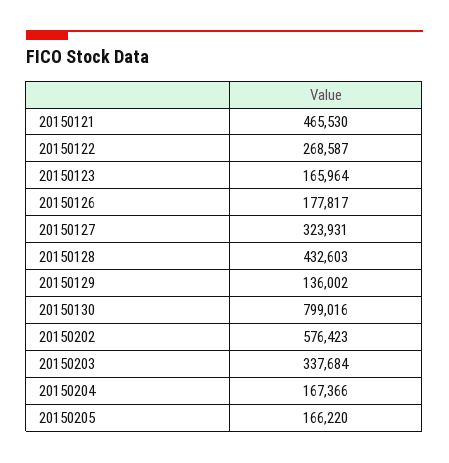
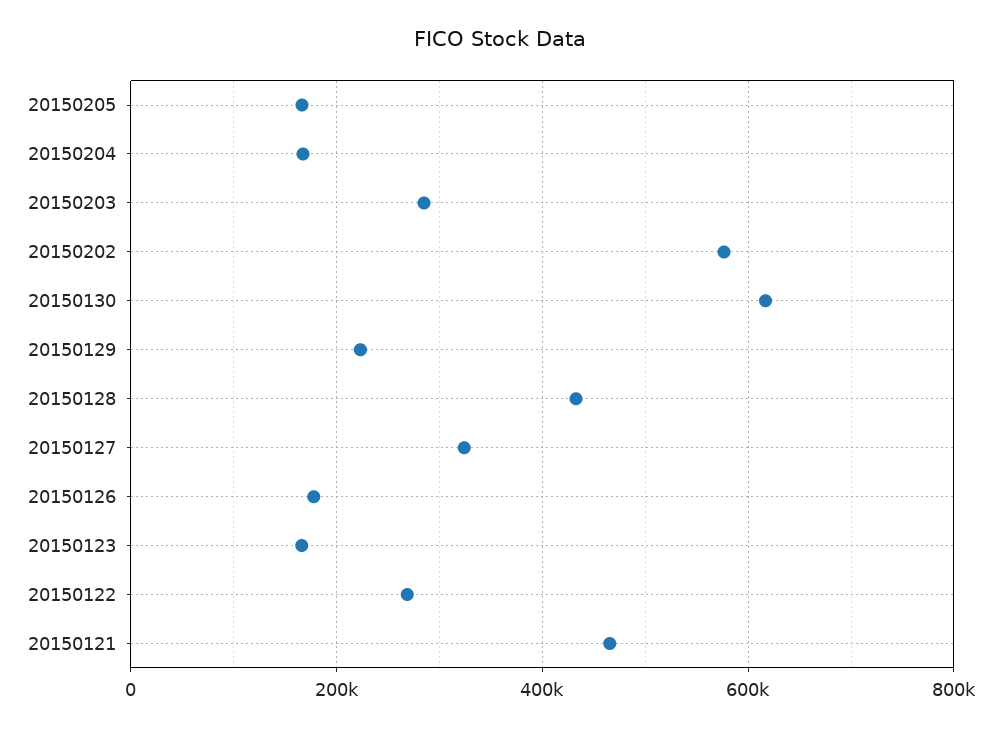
20150129: 136002 -> 220000
20150130: 799016 -> 620000
20150203: 337684 -> 280000

